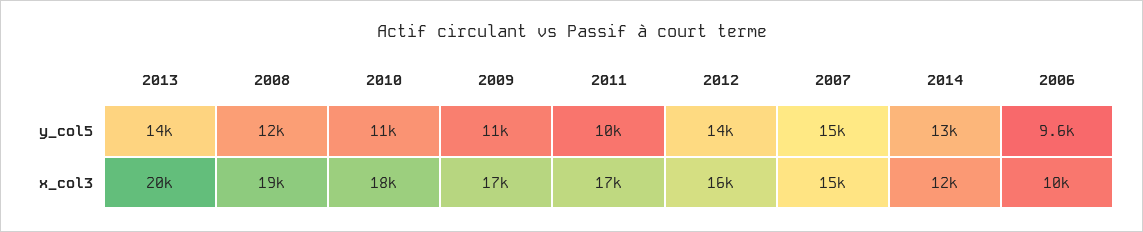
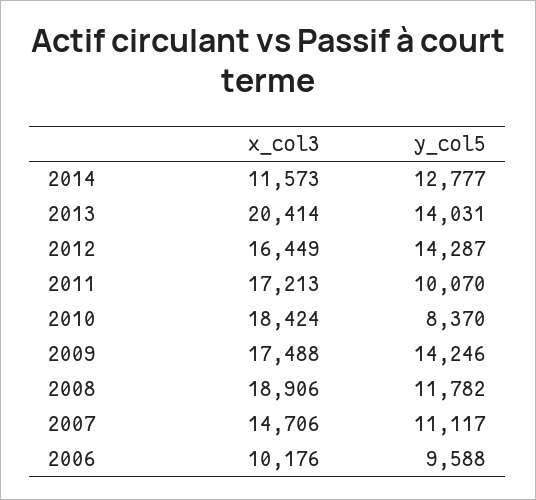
2010, y_col5: 11000 -> 8370
2009, y_col5: 11000 -> 14246
2007, y_col5: 15000 -> 11117

